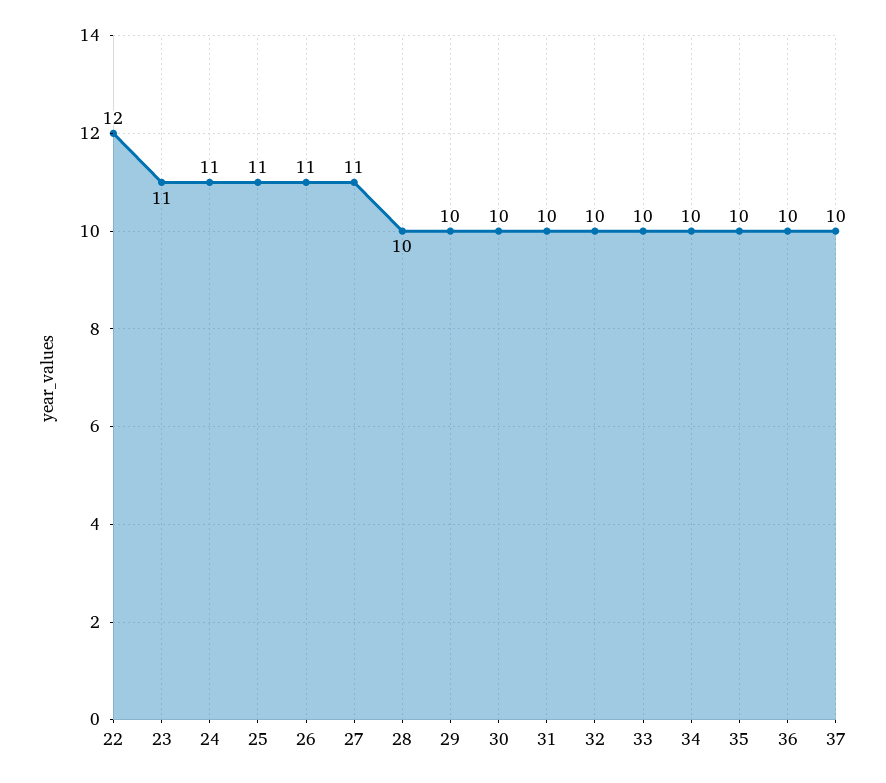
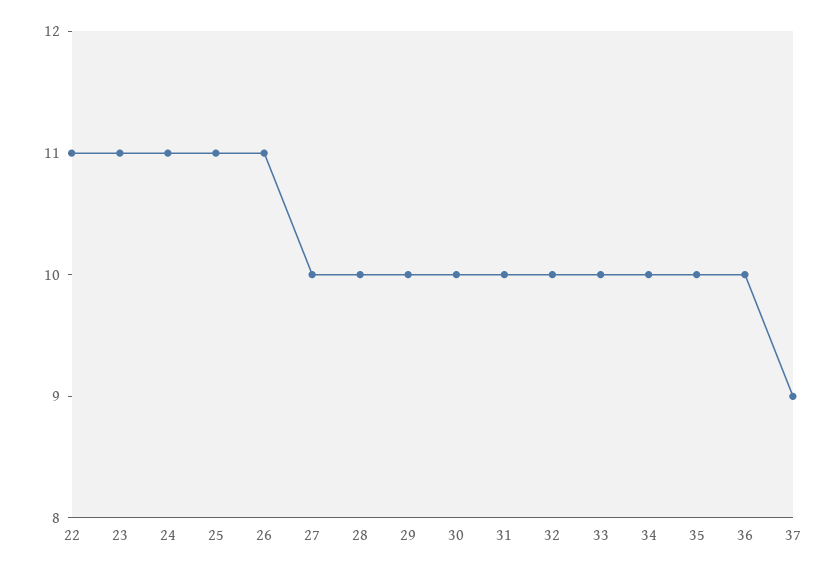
22: 12 -> 11
27: 11 -> 10
37: 10 -> 9

